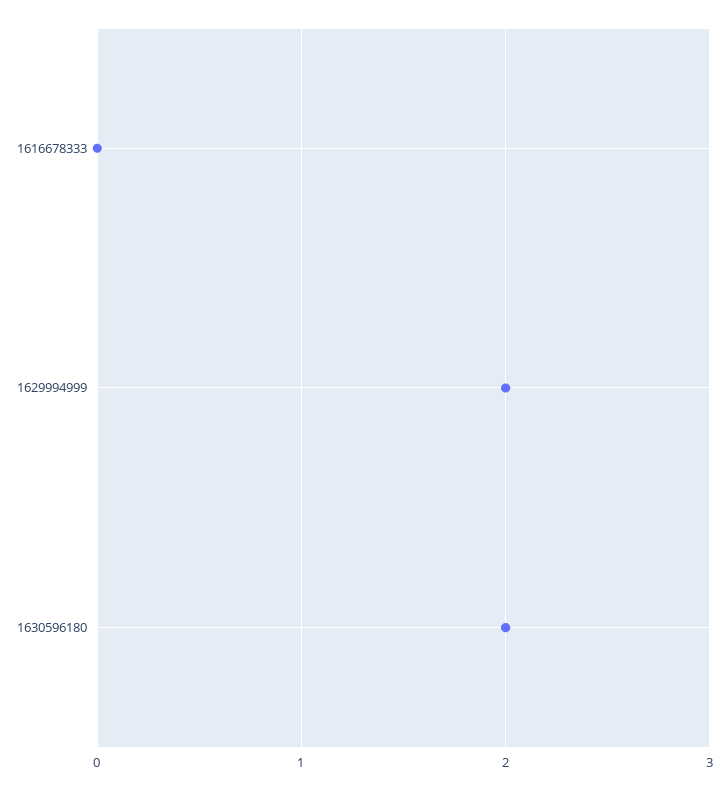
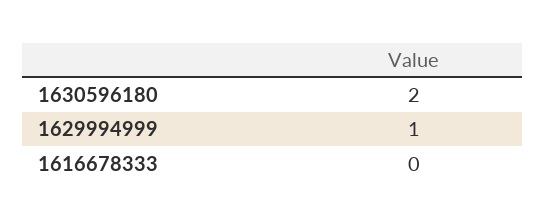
1629994999: 2 -> 1

